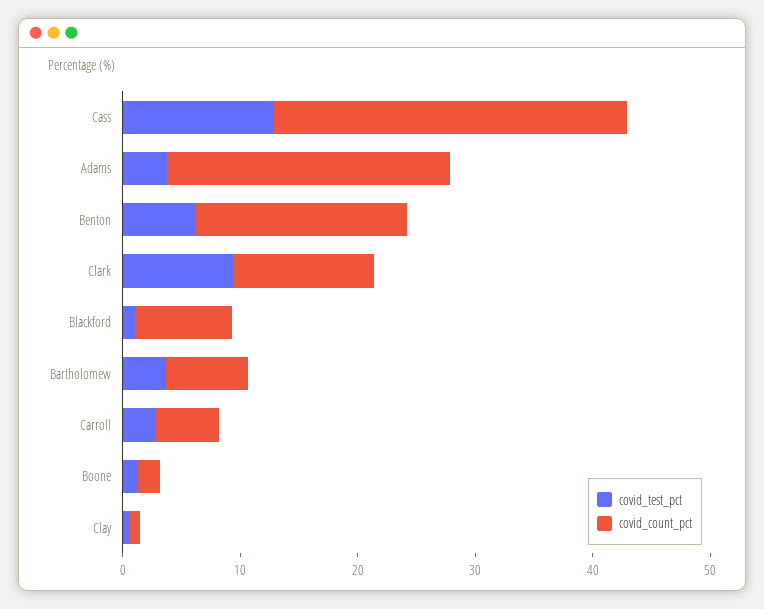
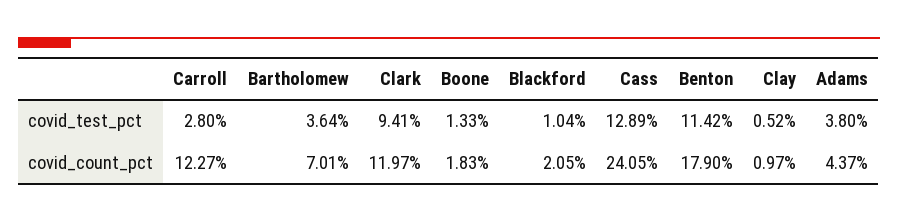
covid_count_pct, Cass: 30 -> 24.05
covid_count_pct, Adams: 24 -> 4.37
covid_test_pct, Benton: 6 -> 11.42
covid_count_pct, Blackford: 8 -> 2.05
covid_count_pct, Carroll: 6 -> 12.27

